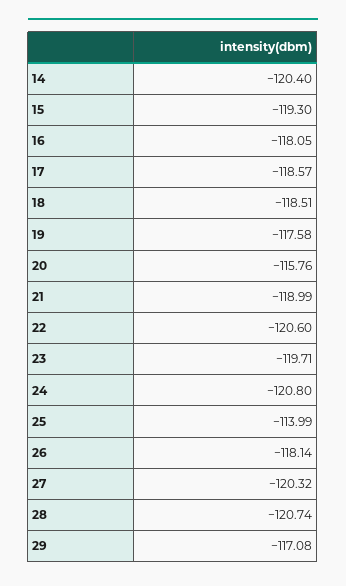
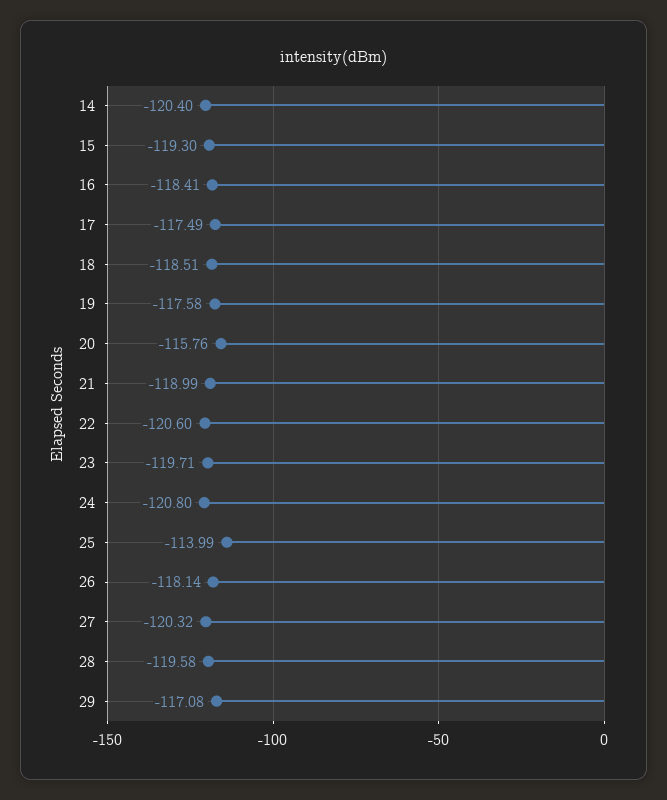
16: -118.05 -> -118.41
17: -118.57 -> -117.49
28: -120.74 -> -119.58

